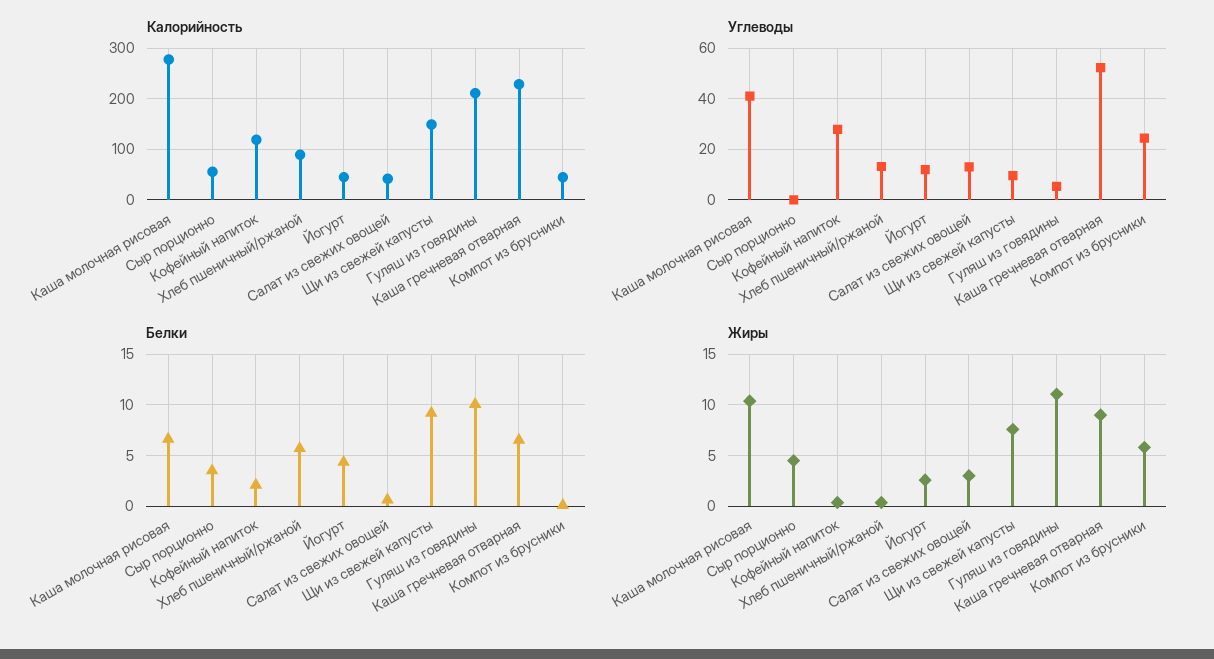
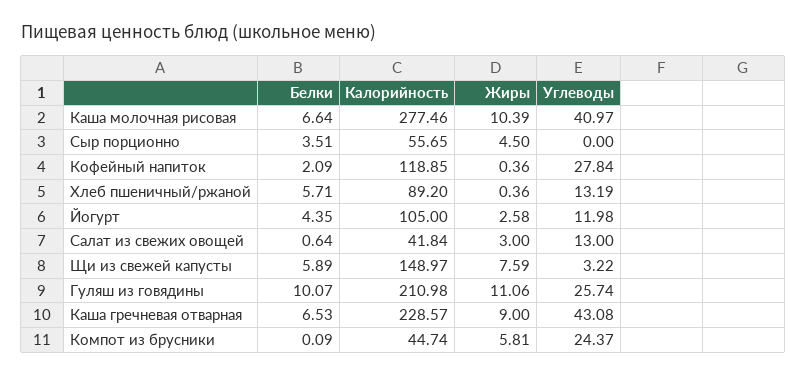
Калорийность, Йогурт: 40 -> 105
Углеводы, Щи из свежей капусты: 10 -> 3.22
Углеводы, Гуляш из говядины: 5 -> 25.74
Углеводы, Каша гречневая отварная: 52.5 -> 43.08
Белки, Щи из свежей капусты: 9 -> 5.89

